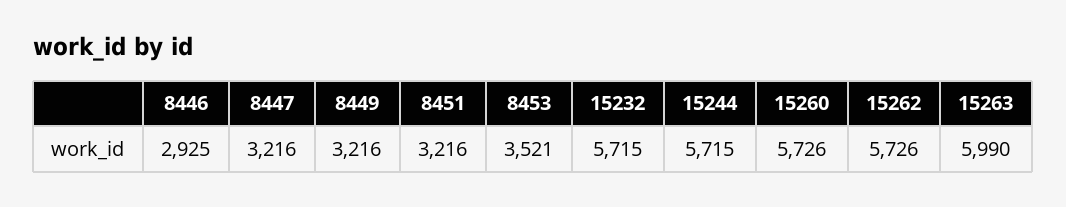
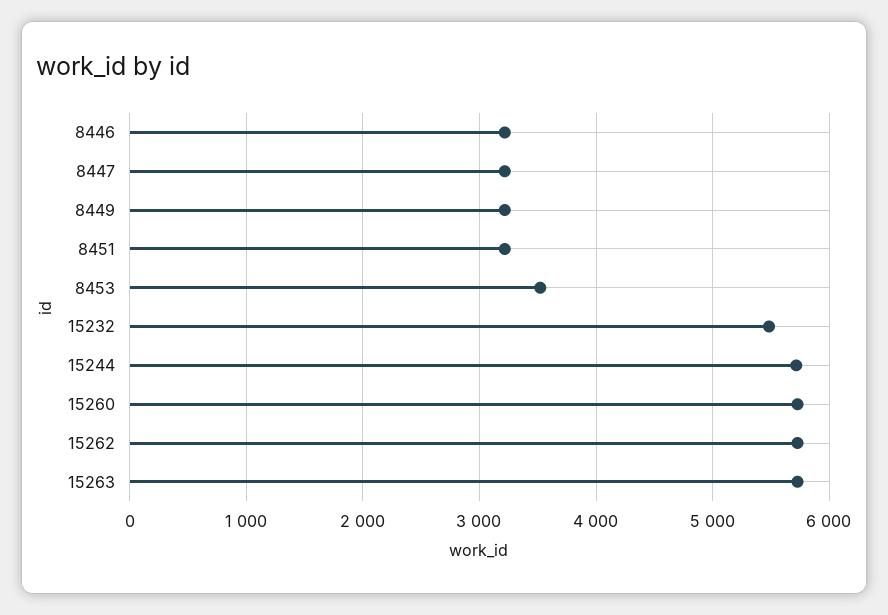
8446: 2925 -> 3200
15232: 5715 -> 5500
15263: 5990 -> 5700

